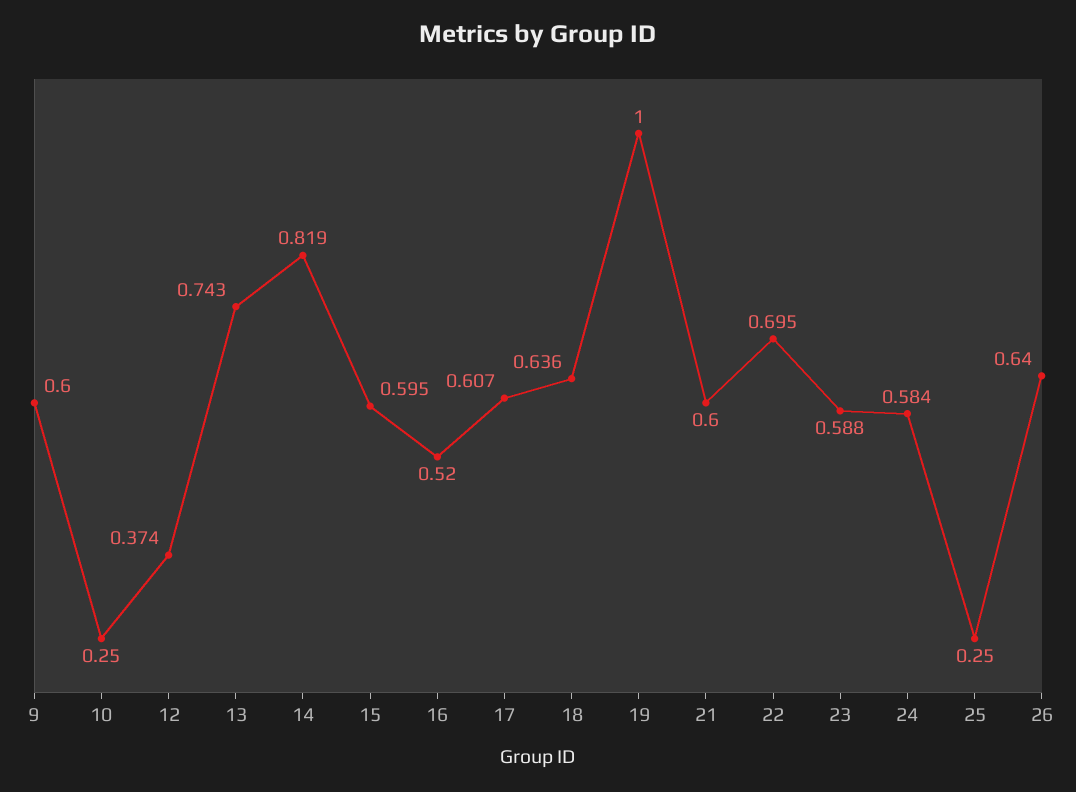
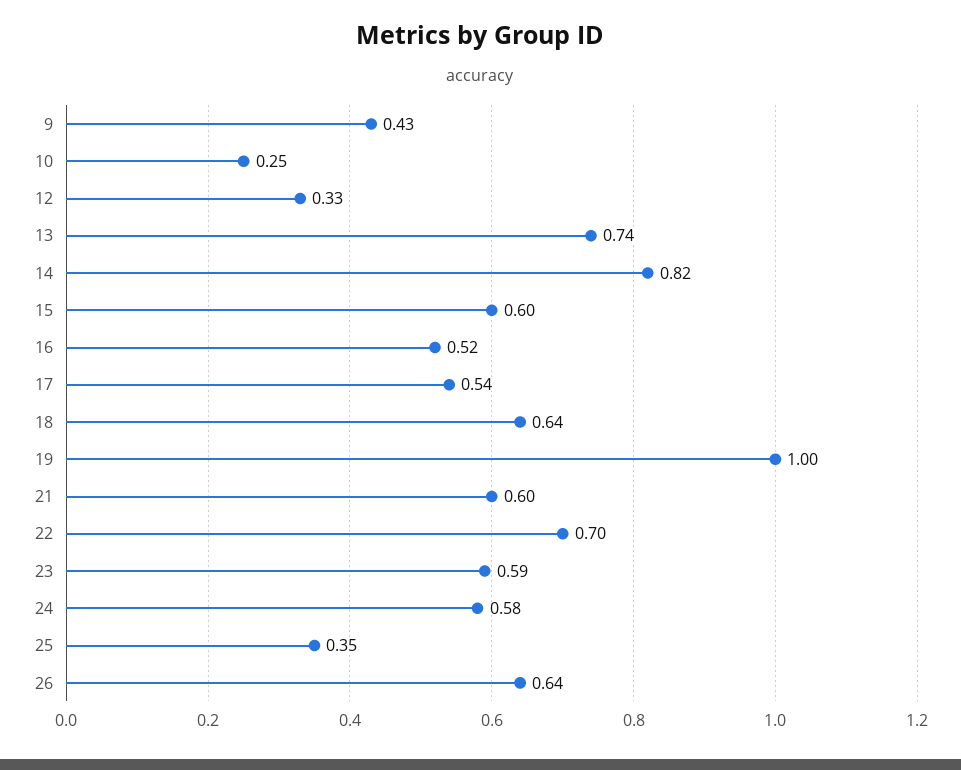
9: 0.6 -> 0.43
12: 0.374 -> 0.33
17: 0.607 -> 0.54
25: 0.25 -> 0.35

